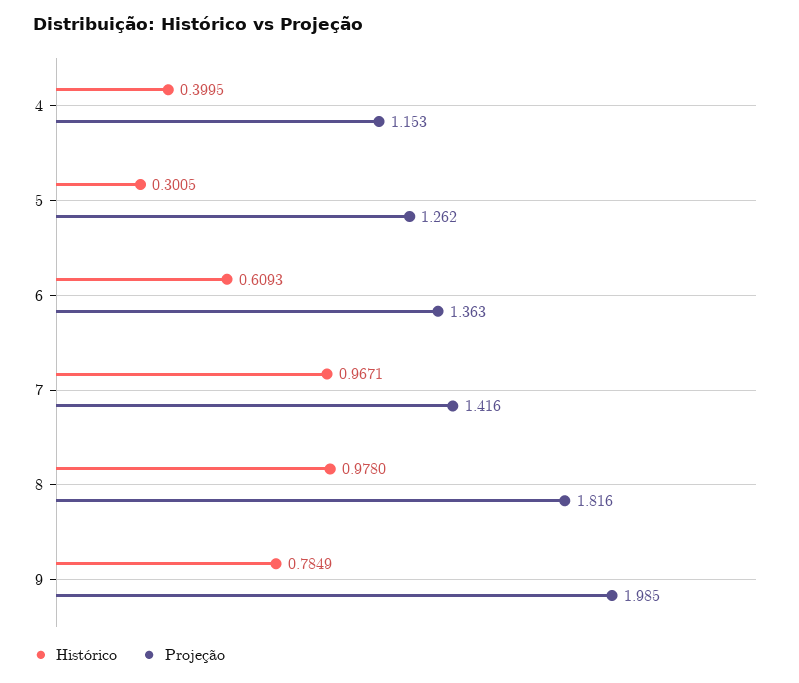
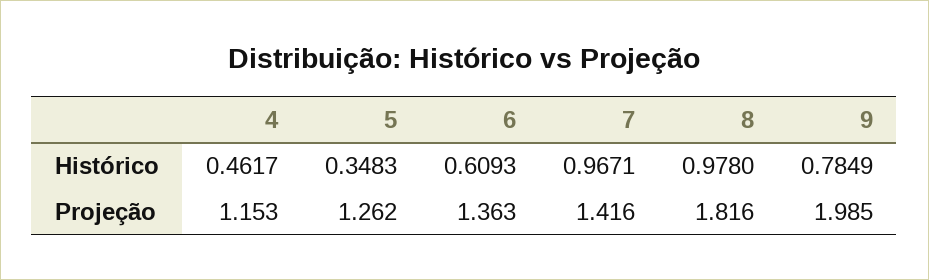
Histórico, 4: 0.3995 -> 0.4617
Histórico, 5: 0.3005 -> 0.3483

